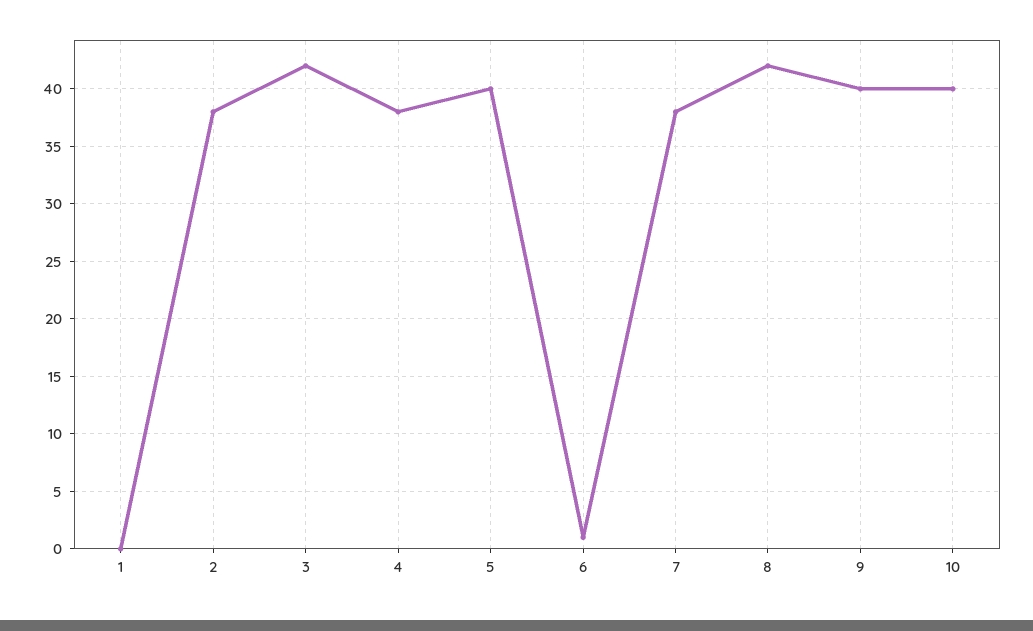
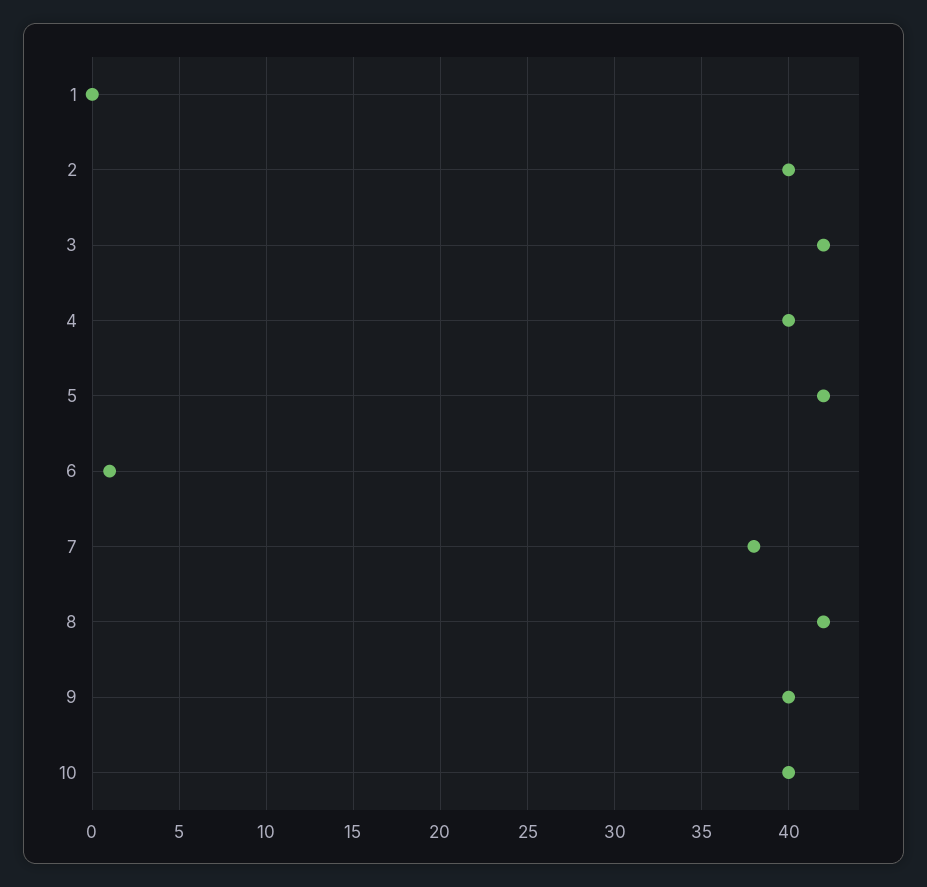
2: 38 -> 40
4: 38 -> 40
5: 40 -> 42

